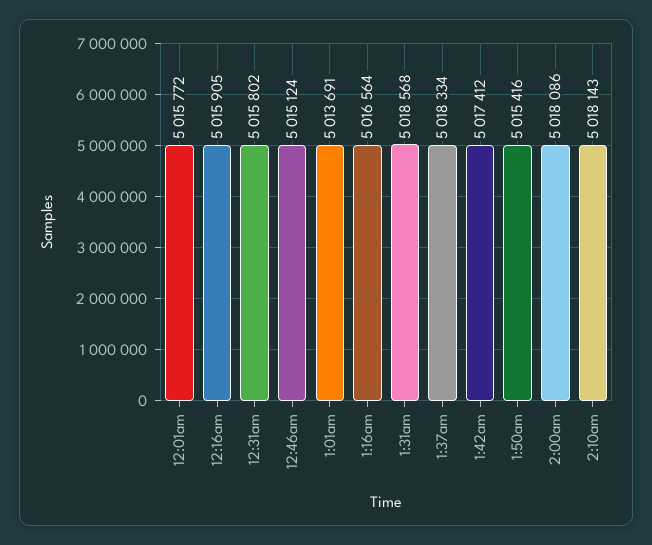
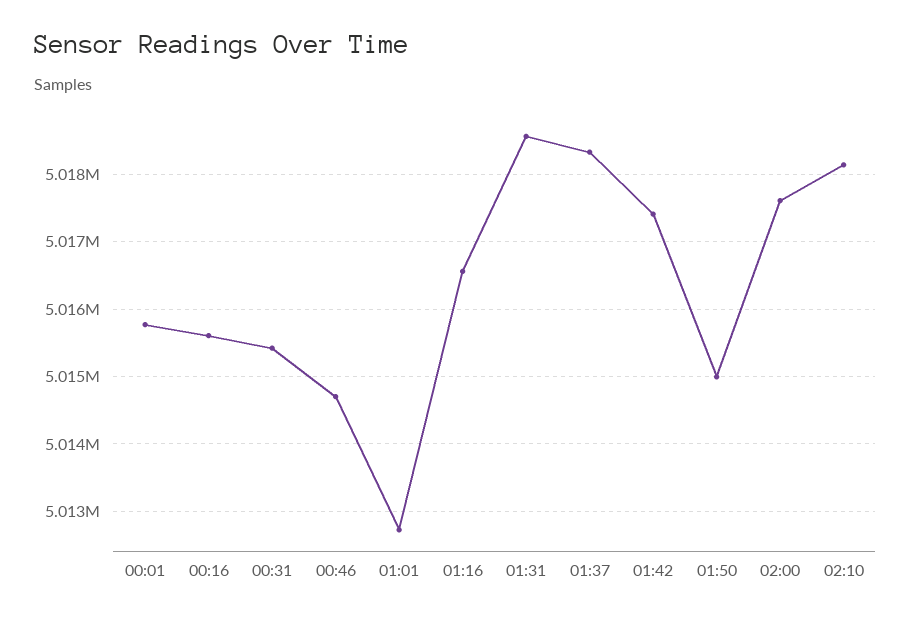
12:16am: 5015905 -> 5015600
12:31am: 5015802 -> 5015400
12:46am: 5015124 -> 5014700
1:01am: 5013691 -> 5012700
1:50am: 5015416 -> 5015000
2:00am: 5018086 -> 5017600

